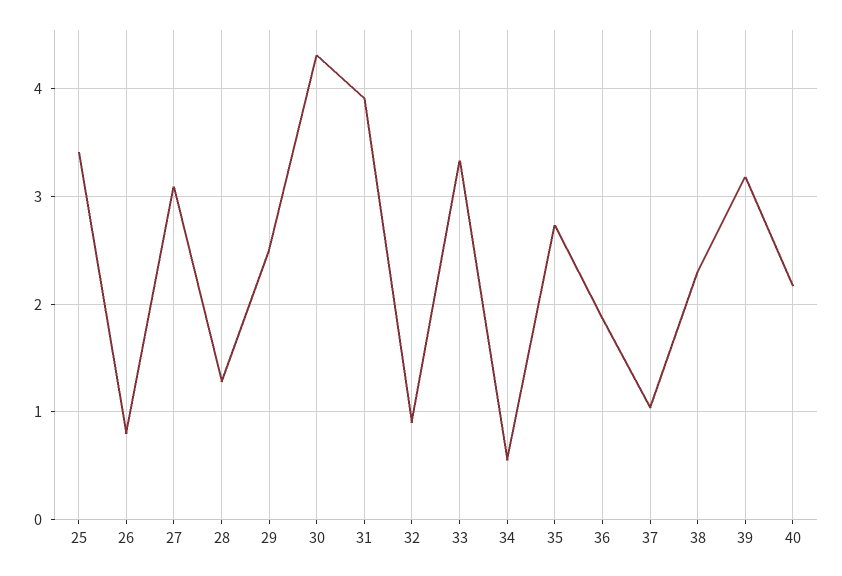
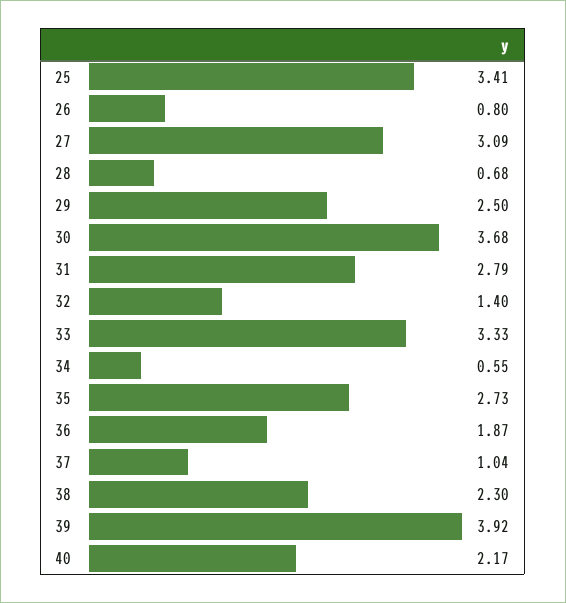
28: 1.3 -> 0.68
30: 4.3 -> 3.68
31: 3.9 -> 2.79
32: 0.9 -> 1.4
39: 3.2 -> 3.92

